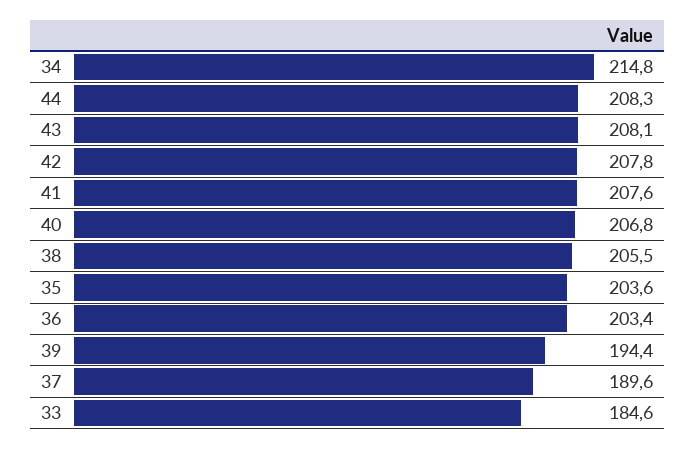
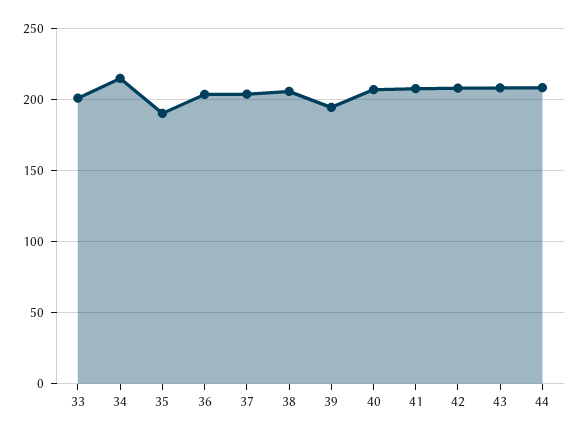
35: 203.6 -> 190
37: 189.6 -> 205
33: 184.6 -> 200

